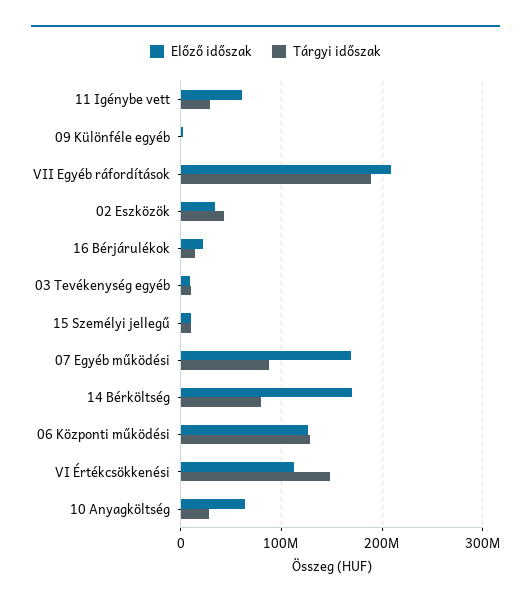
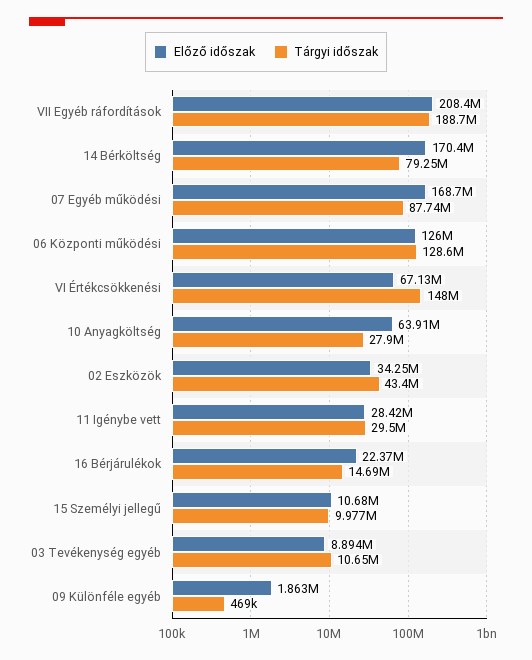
Előző időszak, 11 Igénybe vett: 60000000 -> 28420000
Előző időszak, VI Értékcsökkenési: 110000000 -> 67130000

